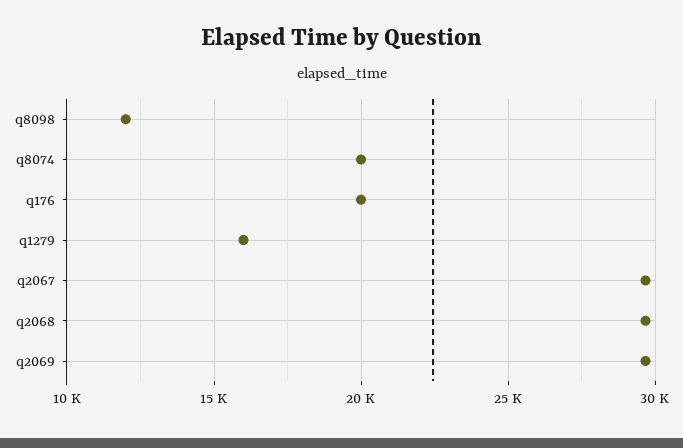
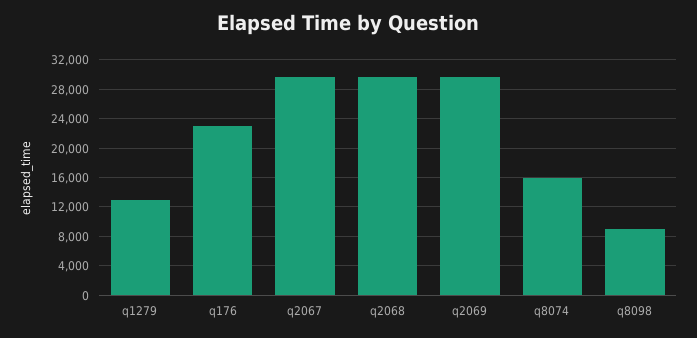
q8098: 12000 -> 9000
q8074: 20000 -> 16000
q176: 20000 -> 23000
q1279: 16000 -> 13000

